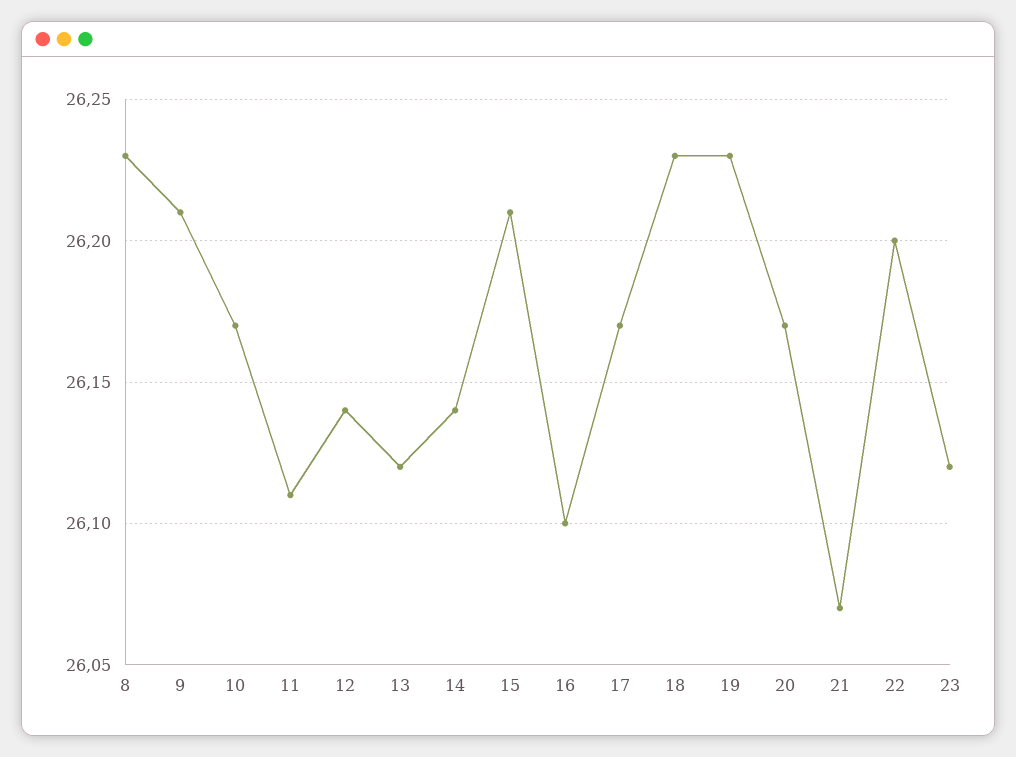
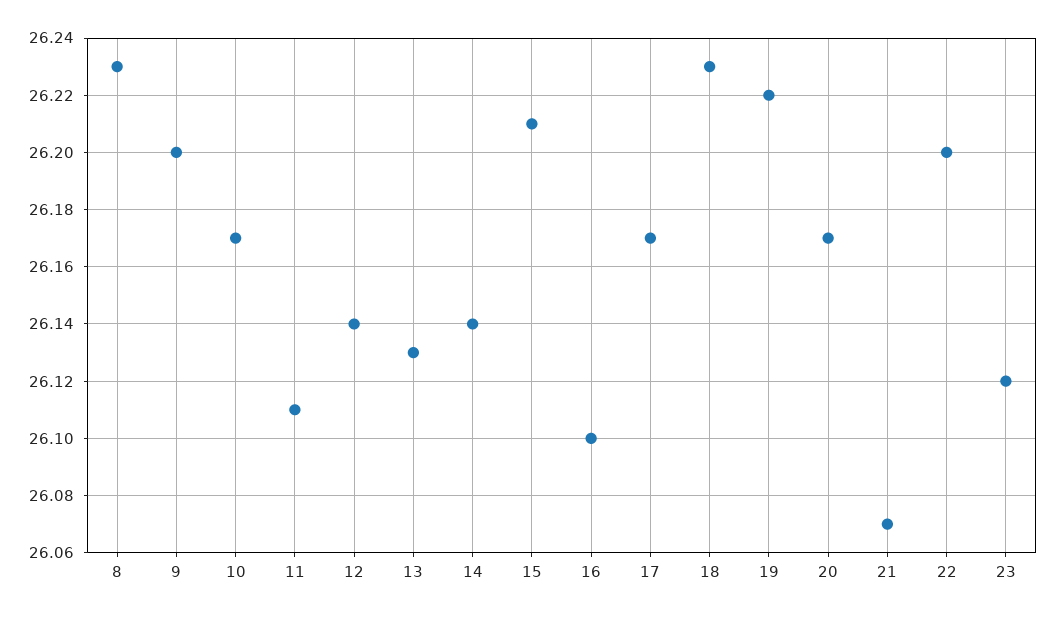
9: 26.21 -> 26.2
13: 26.12 -> 26.13
19: 26.23 -> 26.22

